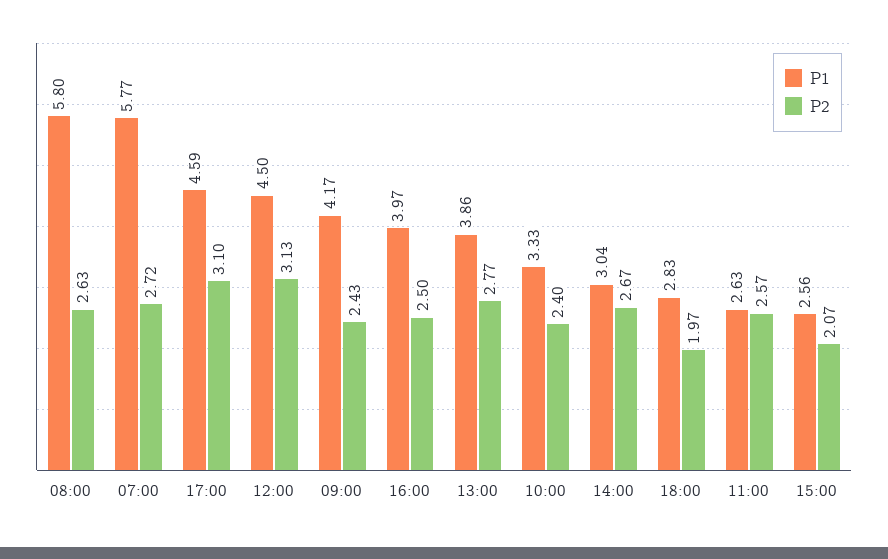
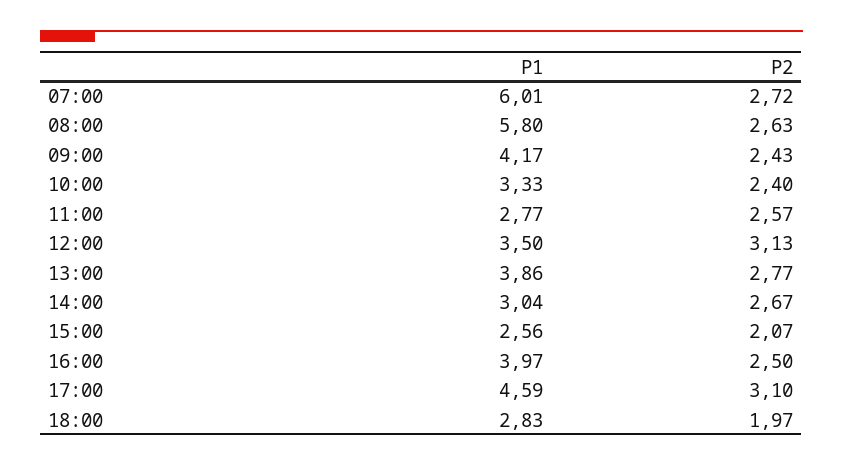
P1, 07:00: 5.77 -> 6.01
P1, 12:00: 4.5 -> 3.5
P1, 11:00: 2.63 -> 2.77

